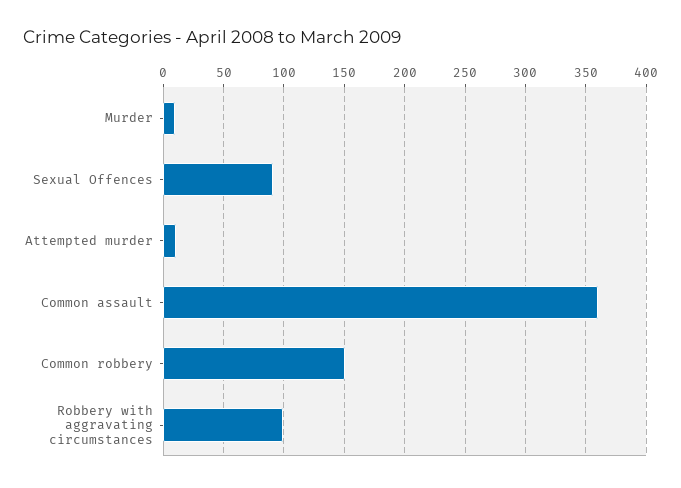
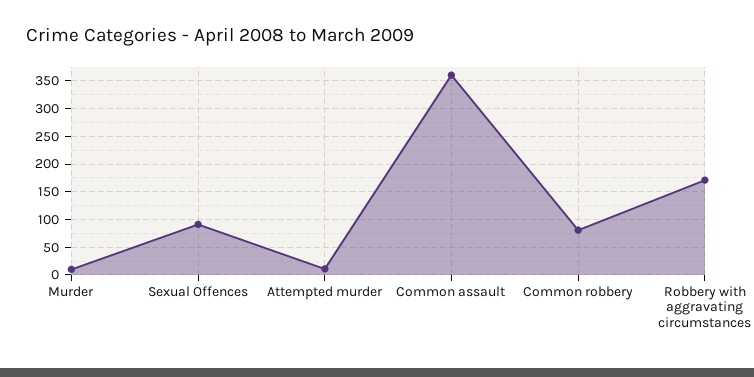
Common robbery: 150 -> 75
Robbery with aggravating circumstances: 100 -> 175

